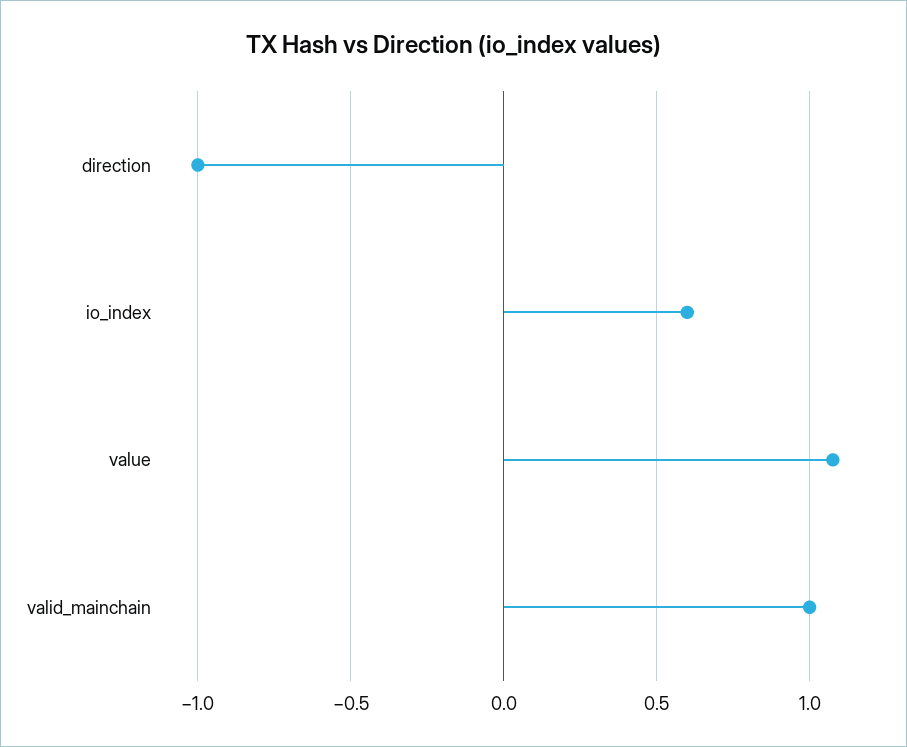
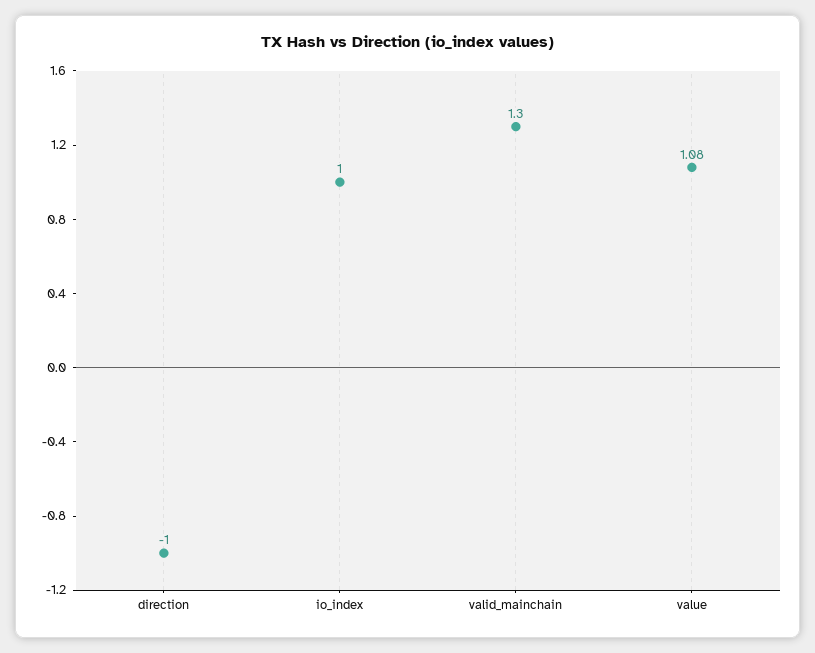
io_index: 0.6 -> 1
valid_mainchain: 1 -> 1.3

